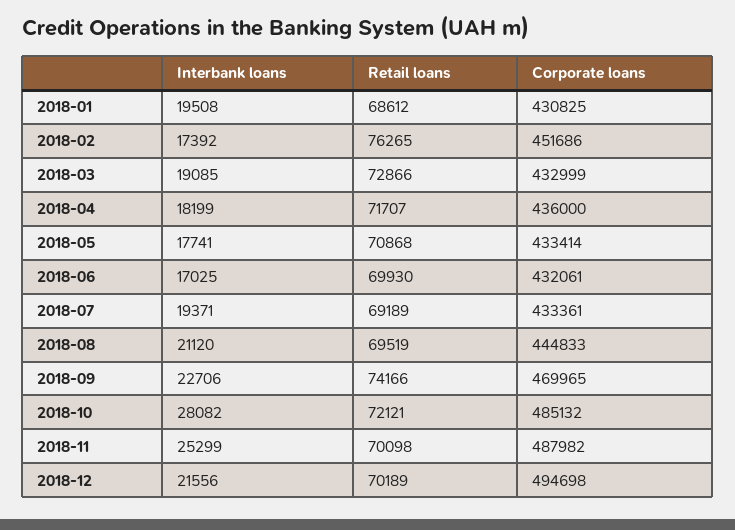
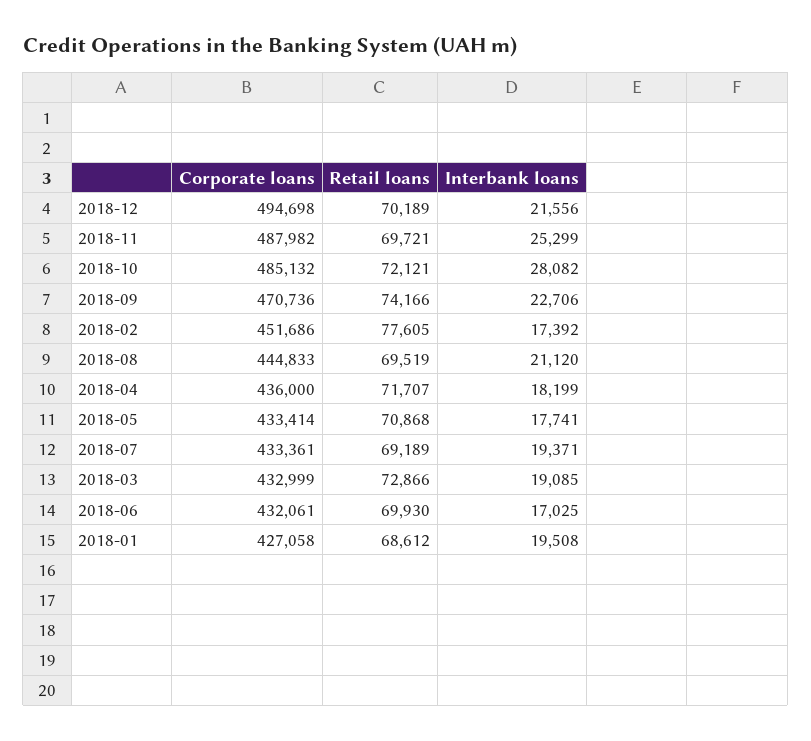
Corporate loans, 2018-01: 430825 -> 427058
Retail loans, 2018-02: 76265 -> 77605
Corporate loans, 2018-09: 469965 -> 470736
Retail loans, 2018-11: 70098 -> 69721

